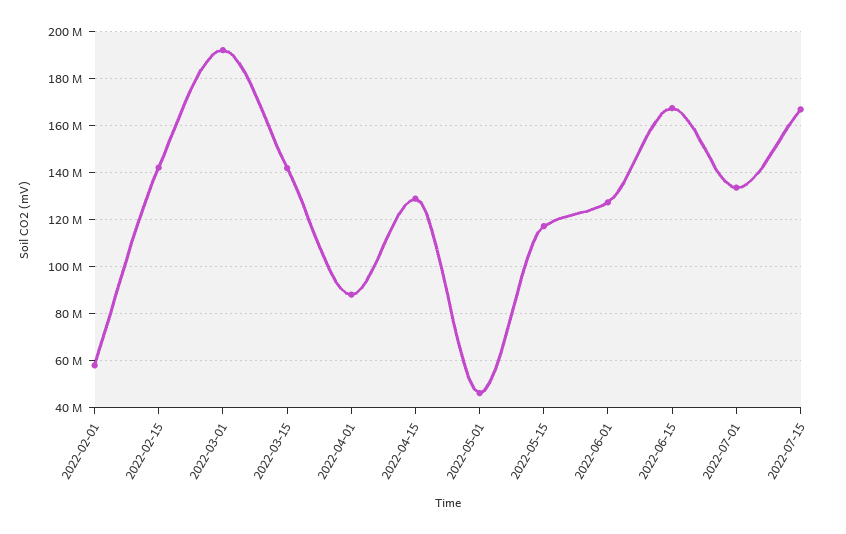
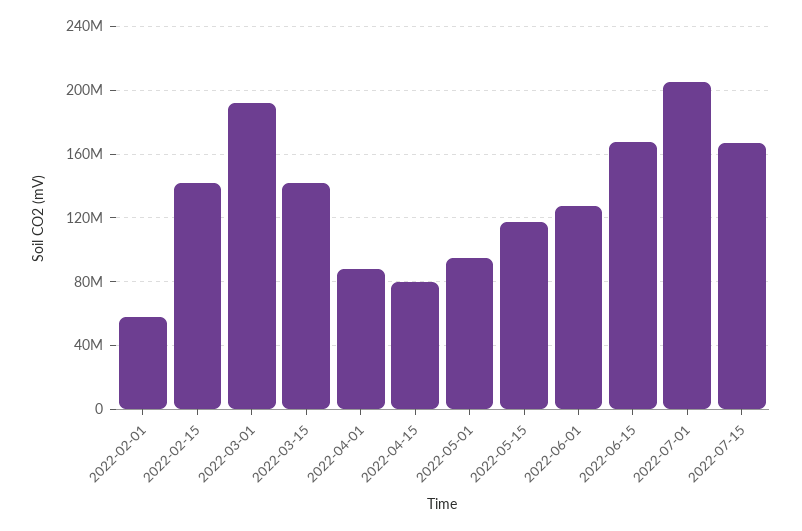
2022-04-15: 130000000 -> 80000000
2022-05-01: 45000000 -> 95000000
2022-07-01: 135000000 -> 205000000

